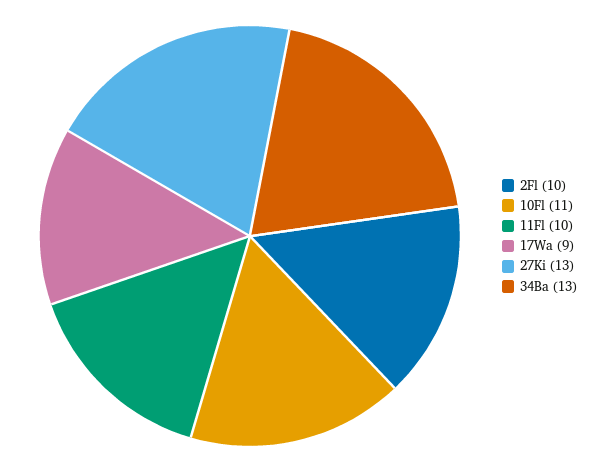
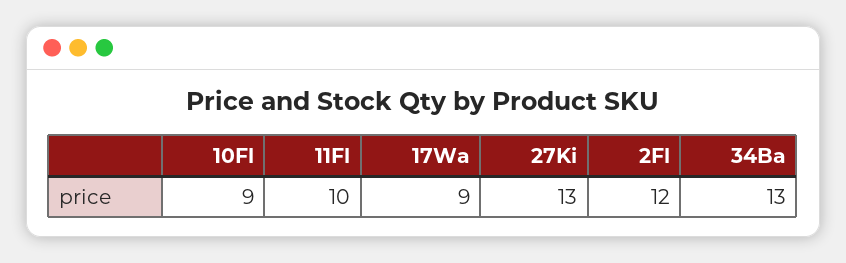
2Fl: 10 -> 12
10Fl: 11 -> 9

